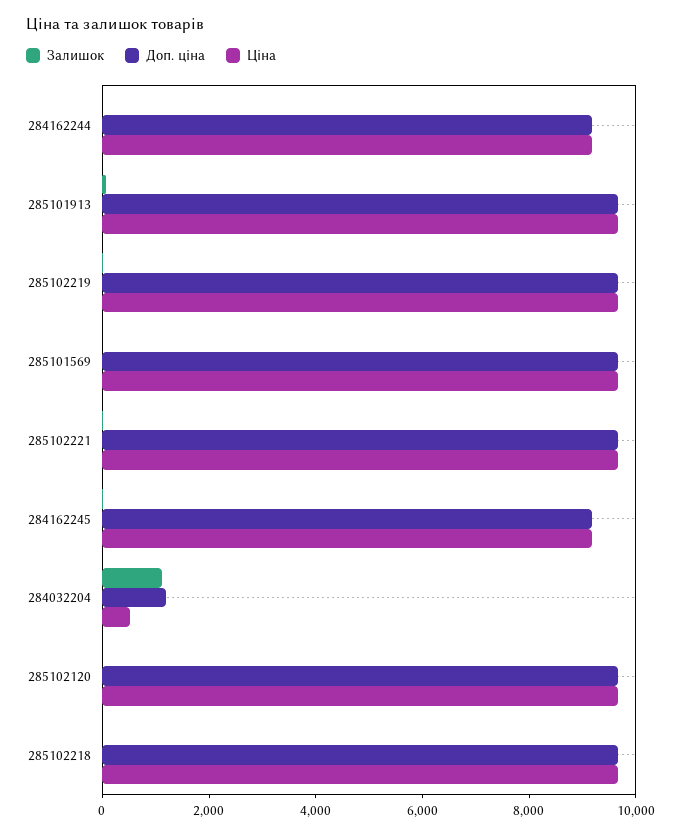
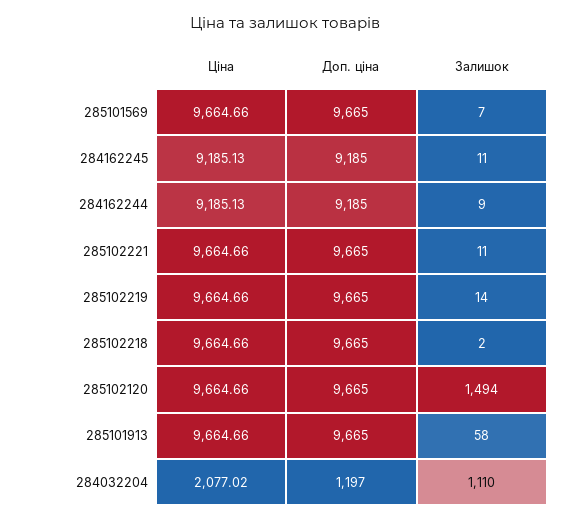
Ціна, 284032204: 500 -> 2077.02
Залишок, 285102120: 0 -> 1494

